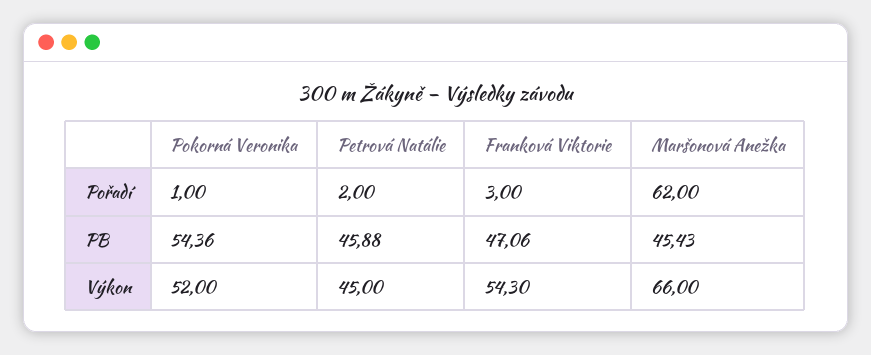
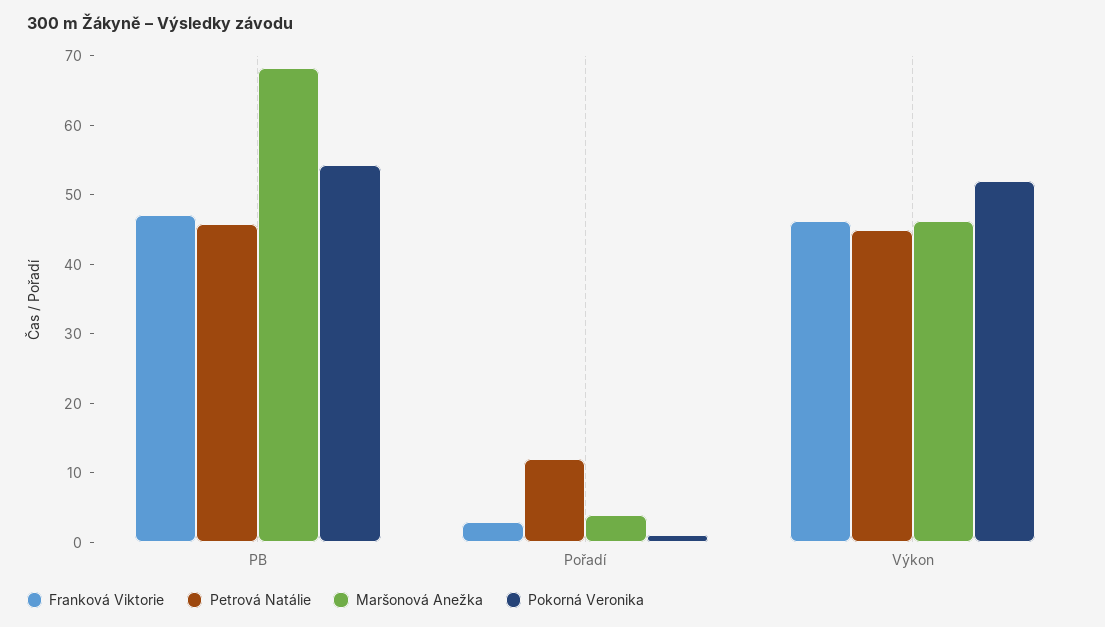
Petrová Natálie, Pořadí: 2 -> 12
Maršonová Anežka, Pořadí: 62 -> 4
Maršonová Anežka, PB: 45.43 -> 68
Franková Viktorie, Výkon: 54.3 -> 46
Maršonová Anežka, Výkon: 66 -> 46

